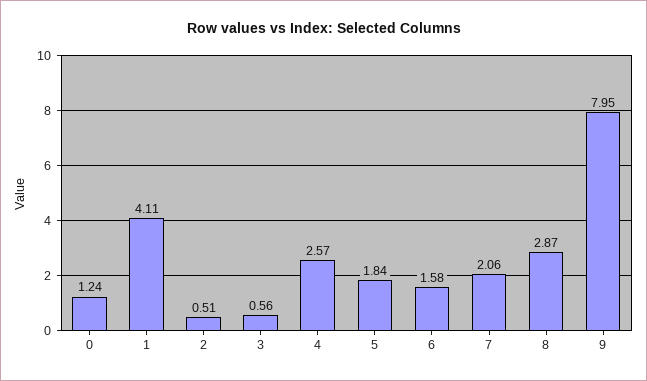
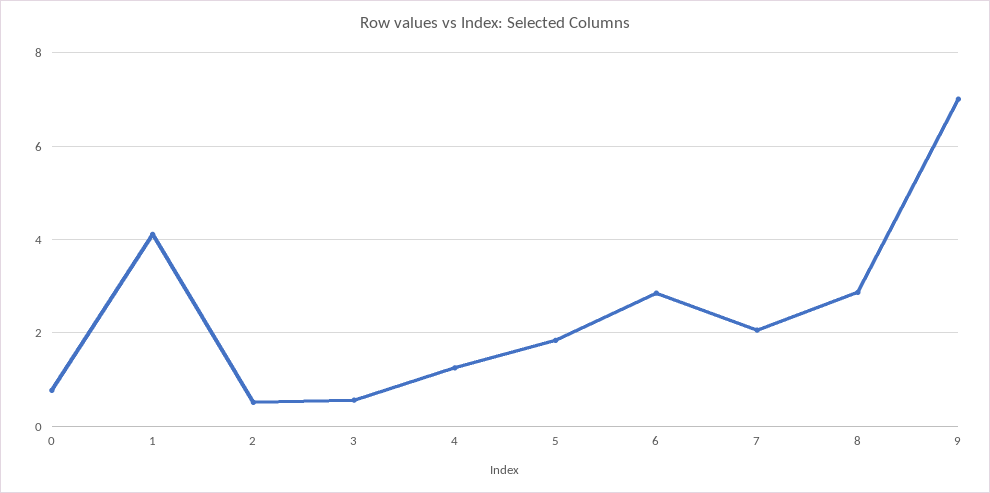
0: 1.24 -> 0.8
4: 2.57 -> 1.2
6: 1.58 -> 2.8
9: 7.95 -> 7

